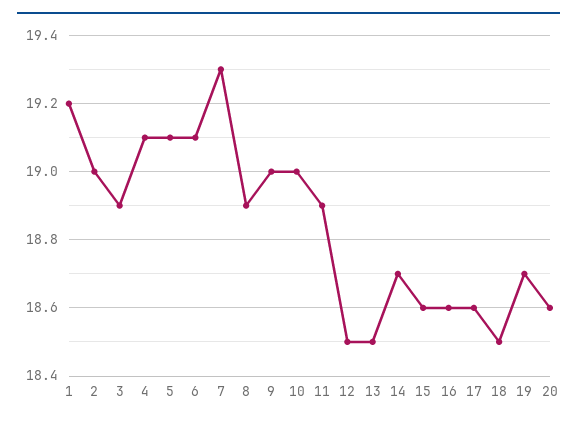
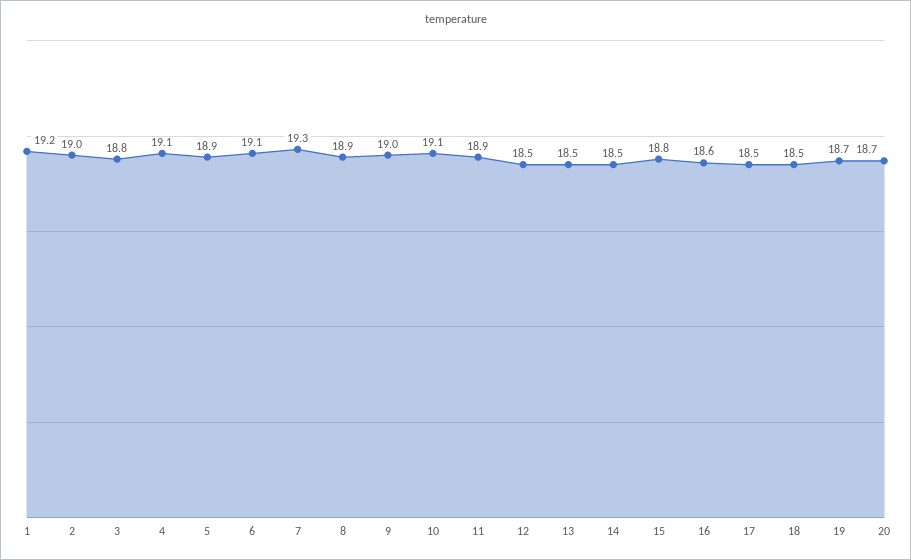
3: 18.9 -> 18.8
5: 19.1 -> 18.9
10: 19 -> 19.1
14: 18.7 -> 18.5
15: 18.6 -> 18.8
17: 18.6 -> 18.5
20: 18.6 -> 18.7

